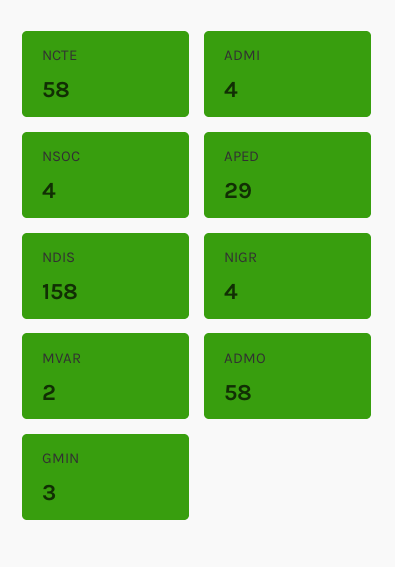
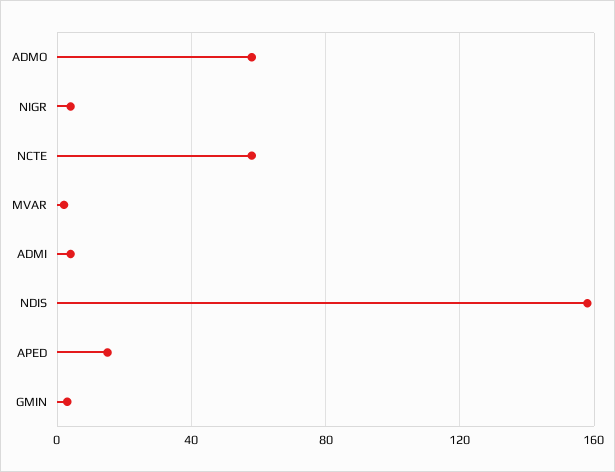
NSOC: 4 -> none
APED: 29 -> 15

